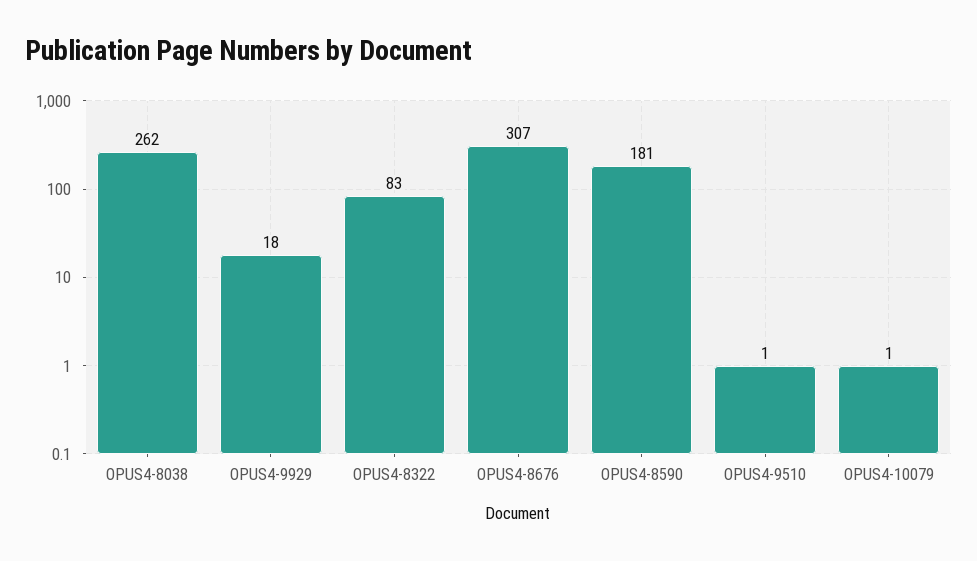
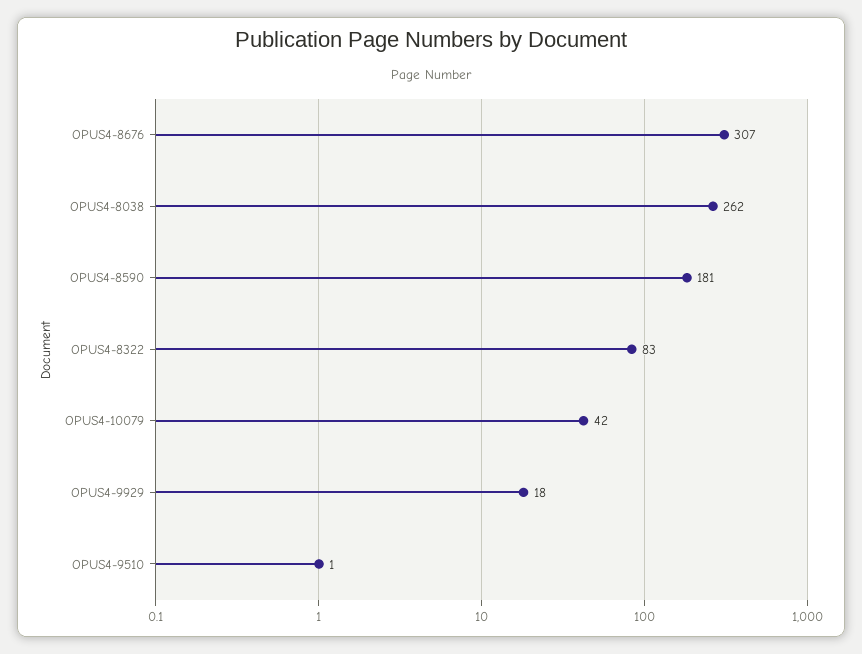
OPUS4-10079: 1 -> 42

